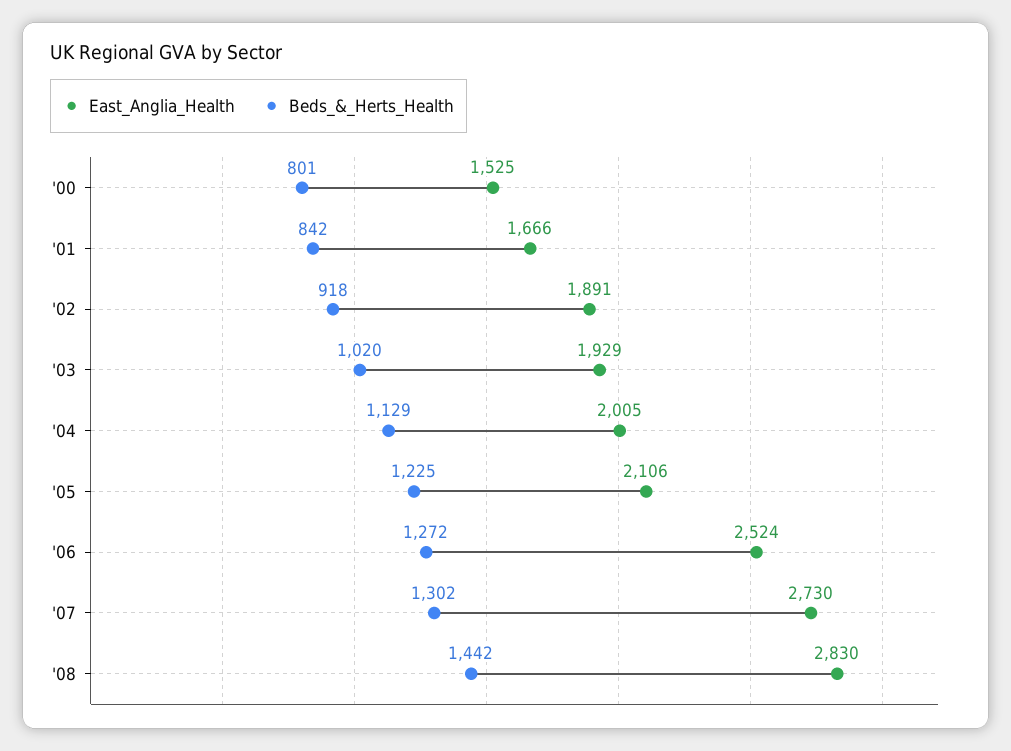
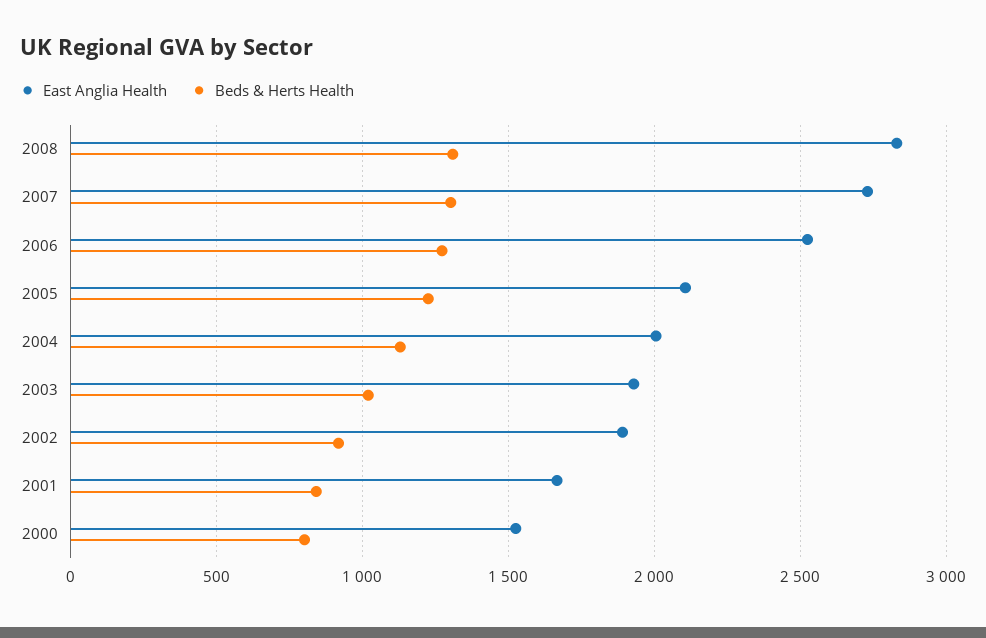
Beds_&_Herts_Health, '08: 1442 -> 1300

